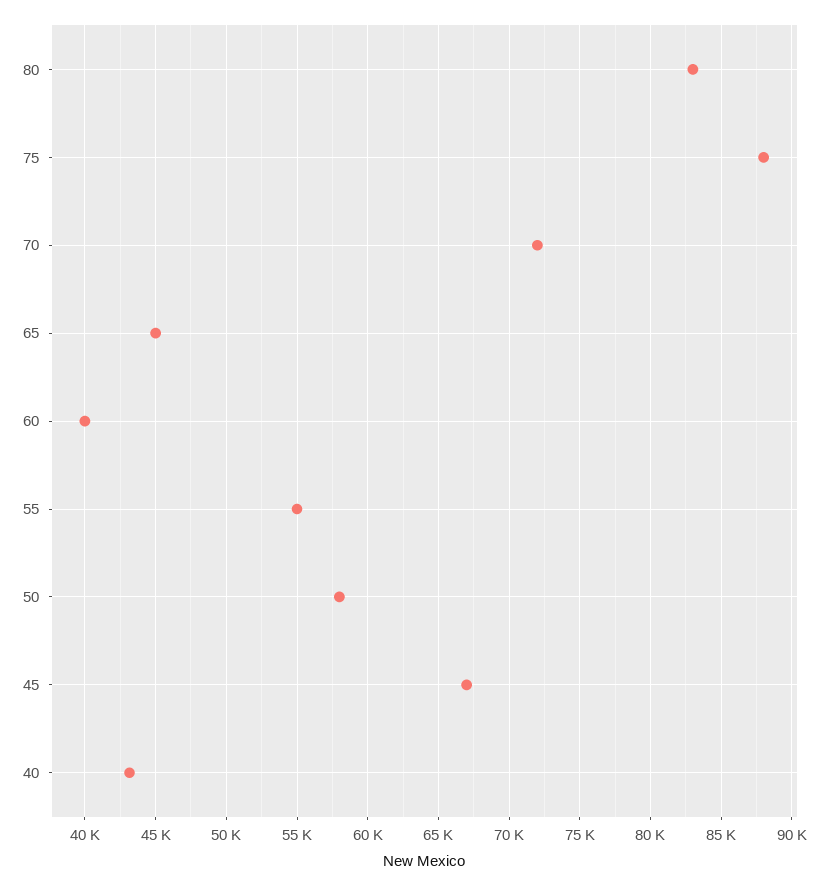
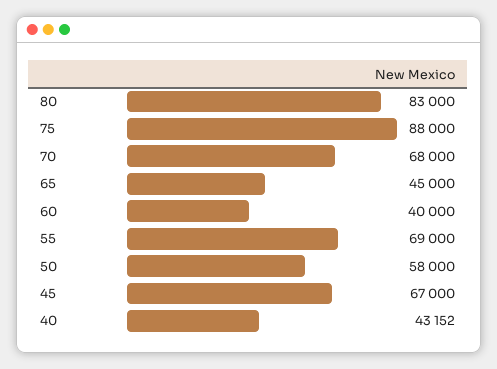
70: 72000 -> 68000
55: 55000 -> 69000

